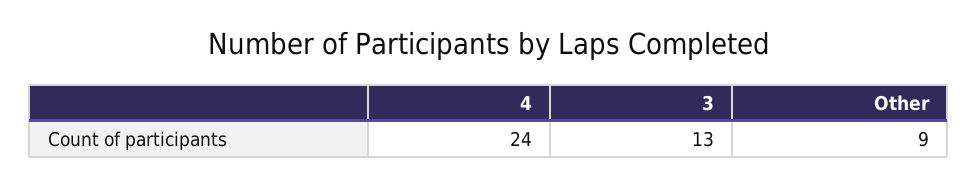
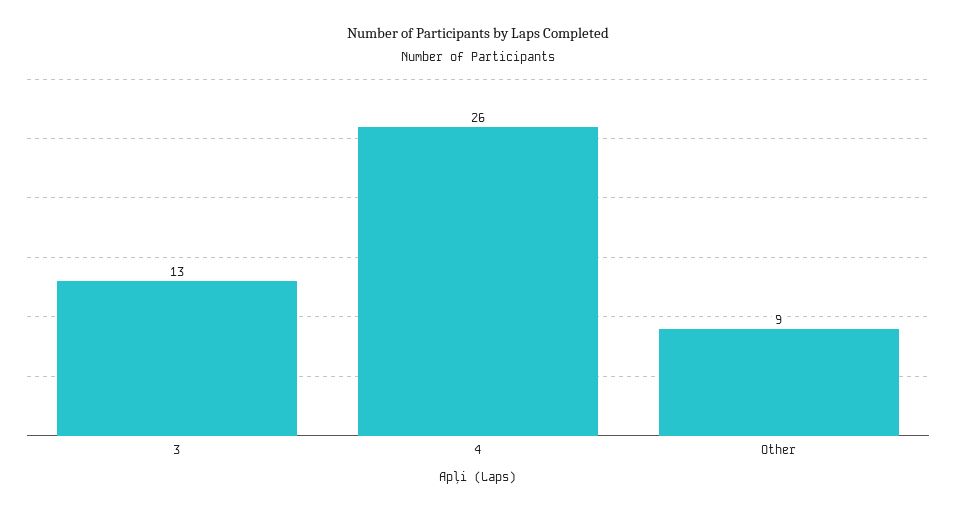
4: 24 -> 26

